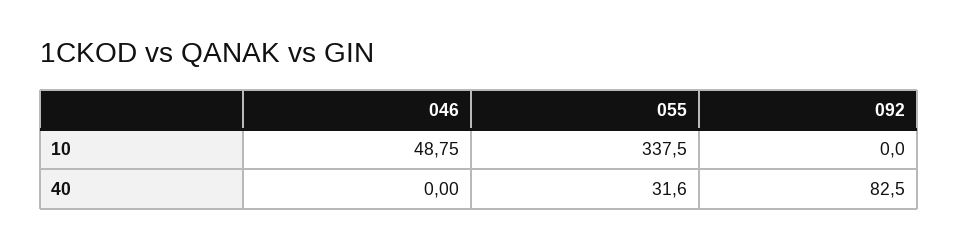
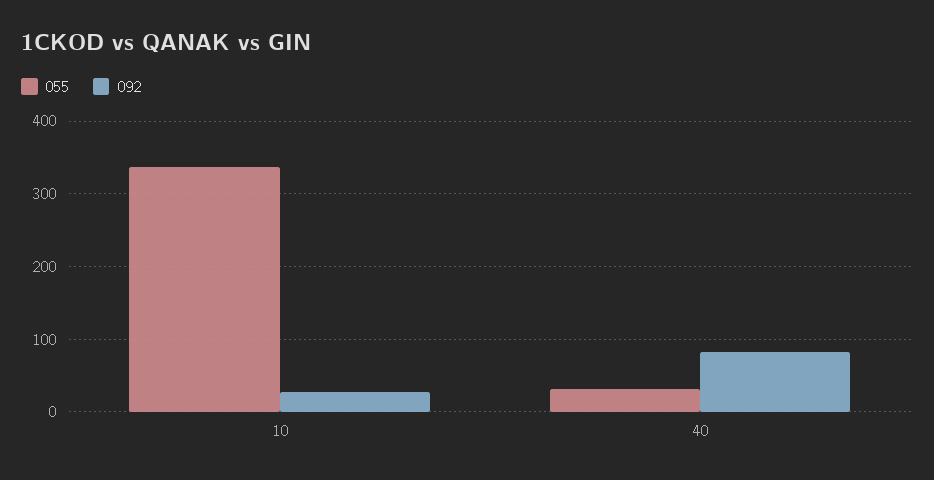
046, 10: 48.75 -> none
092, 10: 0 -> 30
046, 40: 0 -> none

